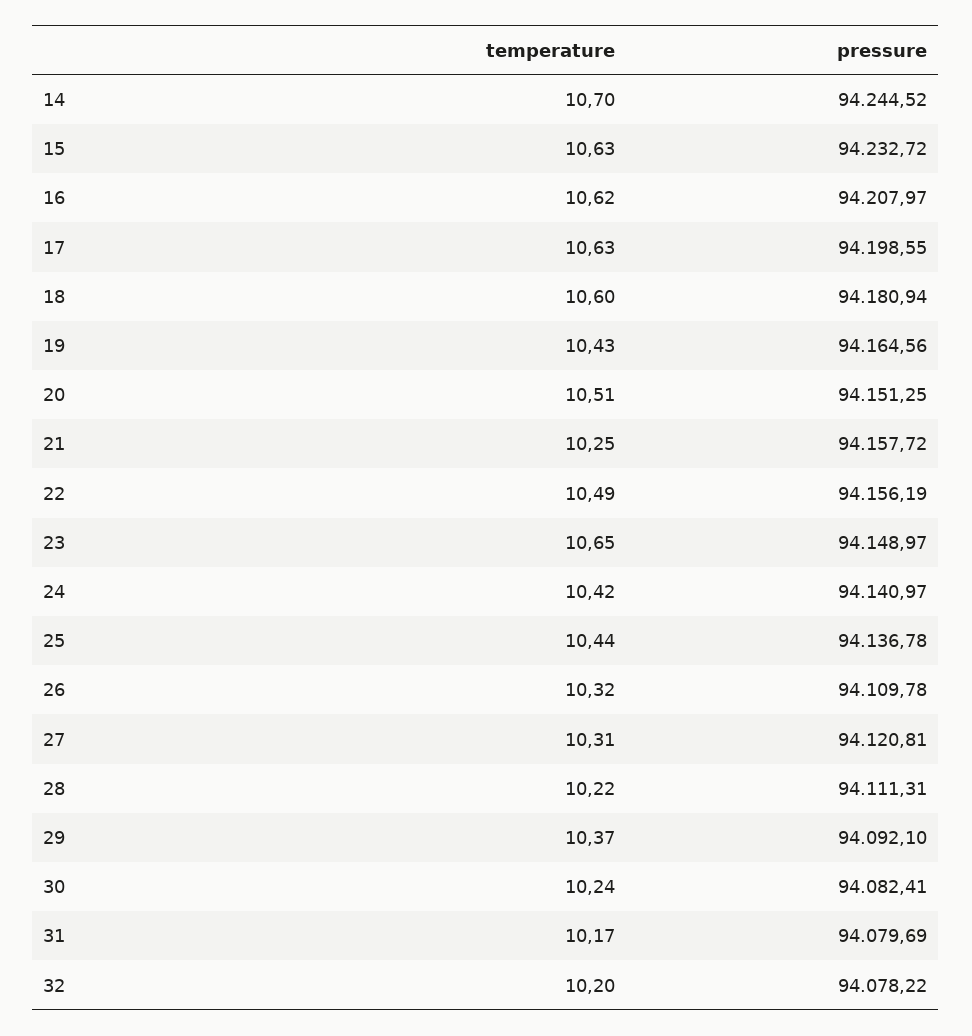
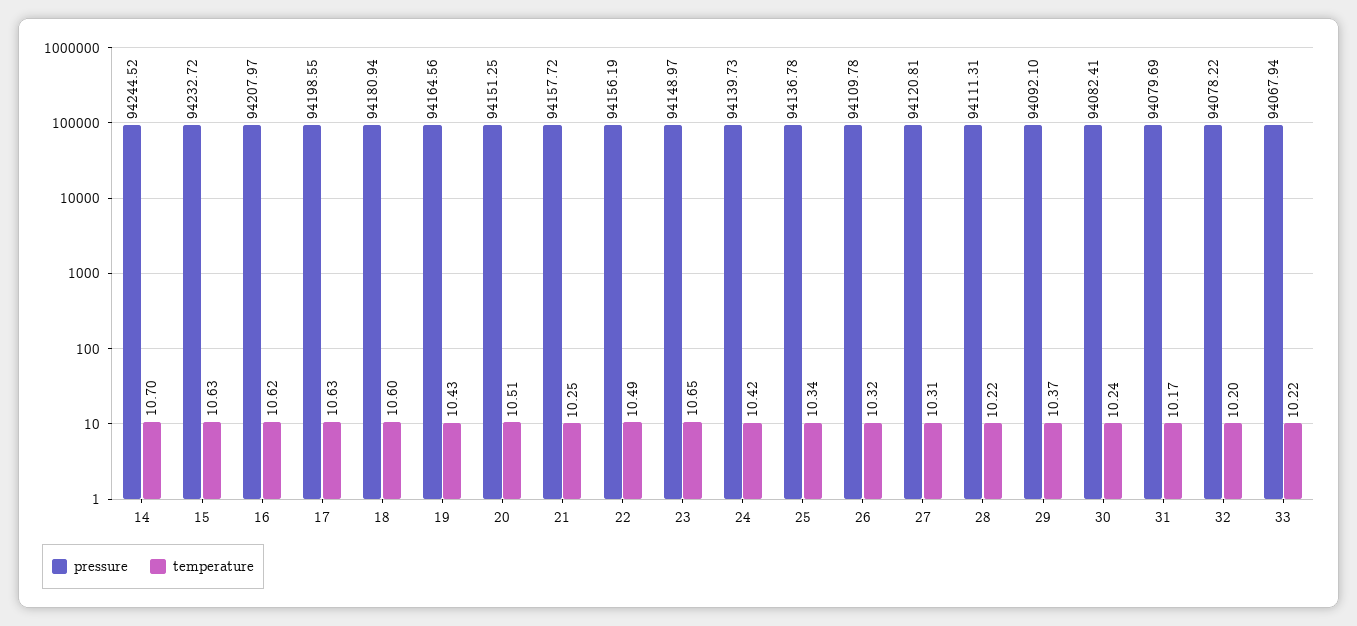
pressure, 24: 94140.97 -> 94139.73
temperature, 25: 10.44 -> 10.34
pressure, 33: none -> 94067.94
temperature, 33: none -> 10.22

